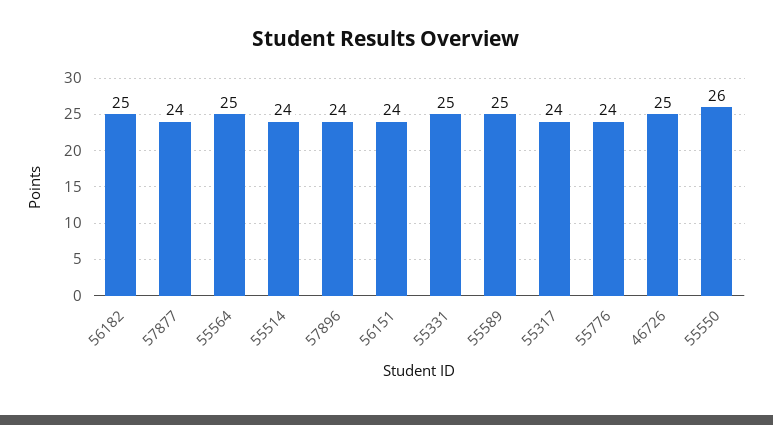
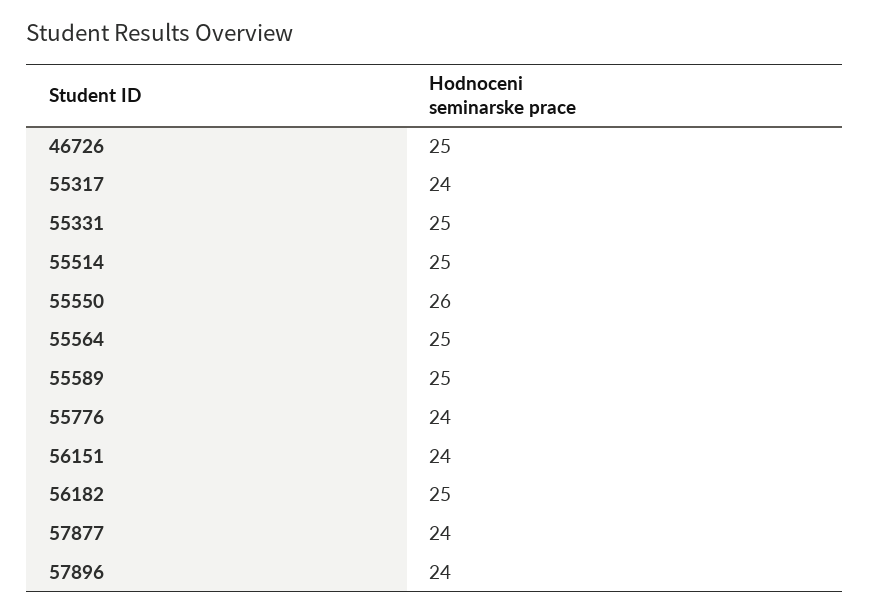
55514: 24 -> 25

